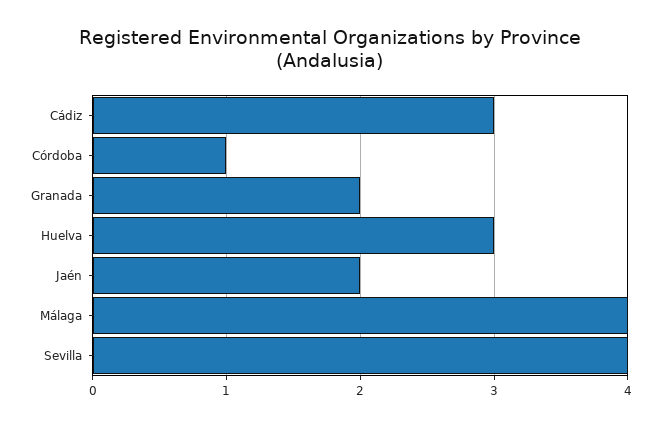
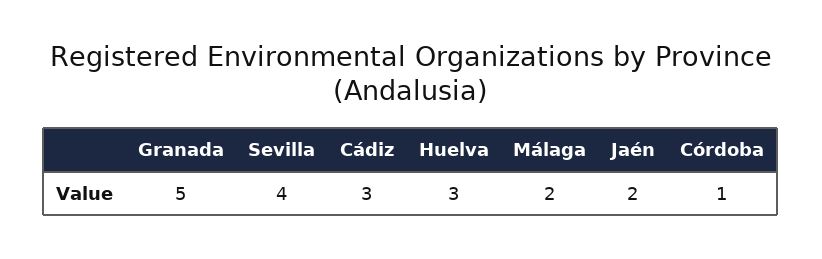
Granada: 2 -> 5
Málaga: 4 -> 2

